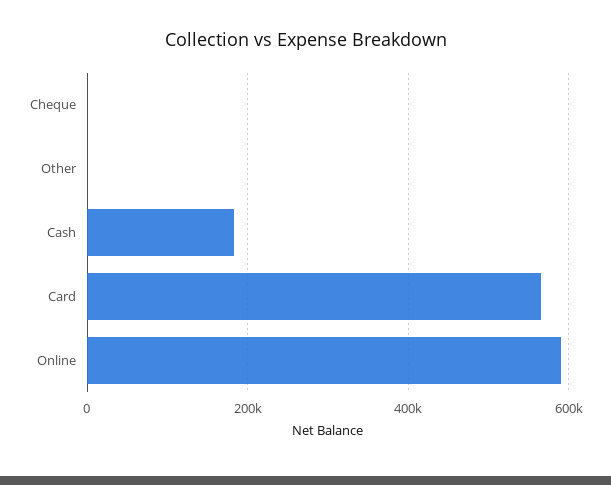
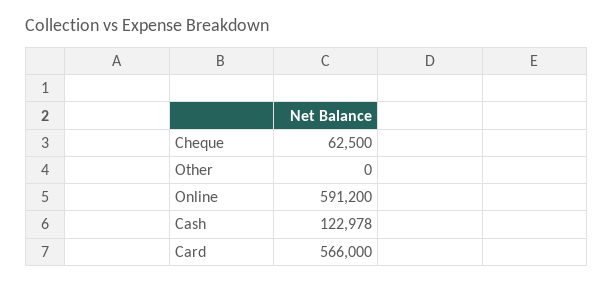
Cheque: 0 -> 62500
Cash: 180000 -> 122978

